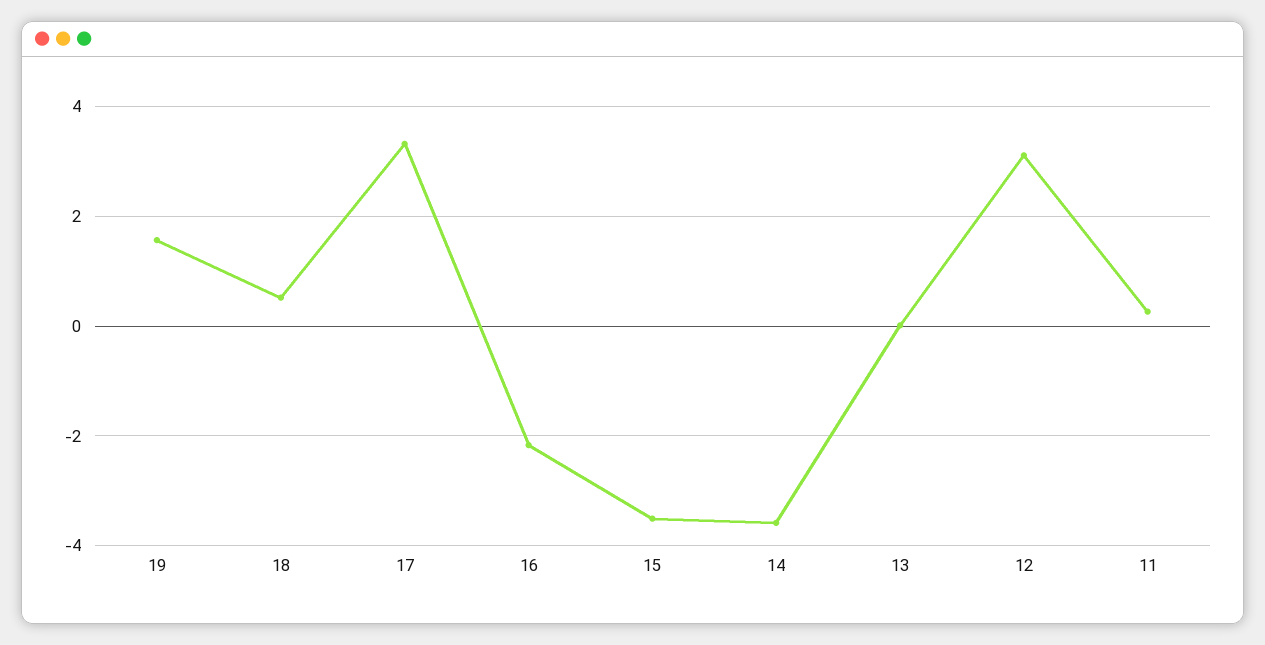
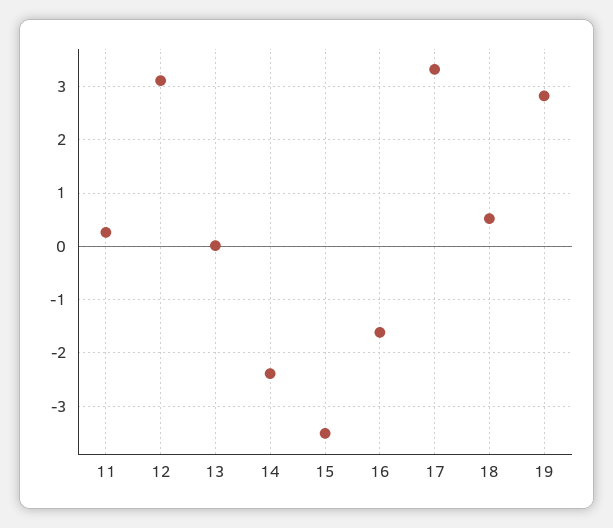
19: 1.6 -> 2.8
16: -2.2 -> -1.6
14: -3.6 -> -2.4

